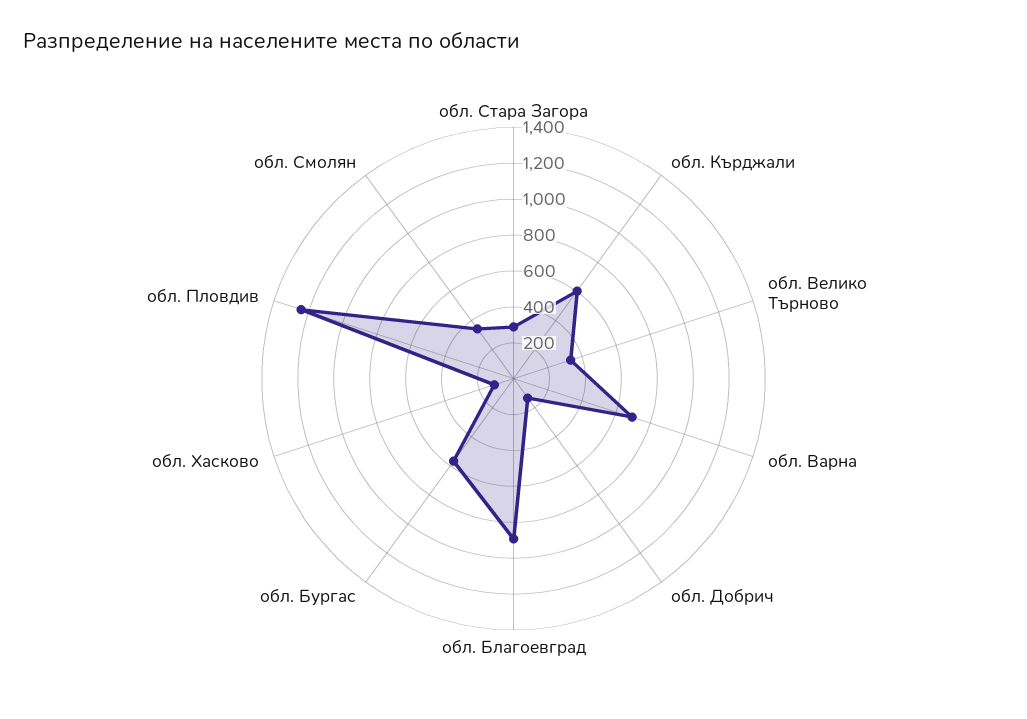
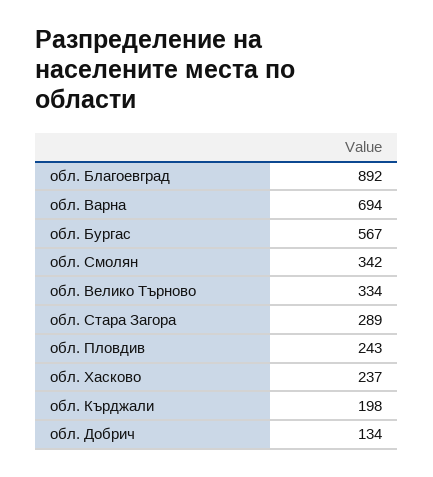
обл. Кърджали: 600 -> 198
обл. Хасково: 100 -> 237
обл. Пловдив: 1250 -> 243

